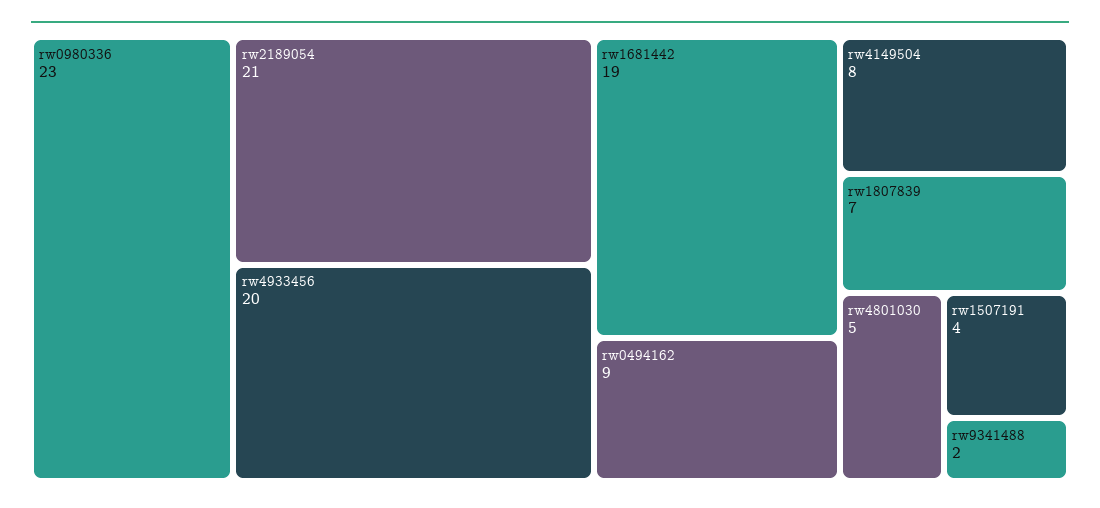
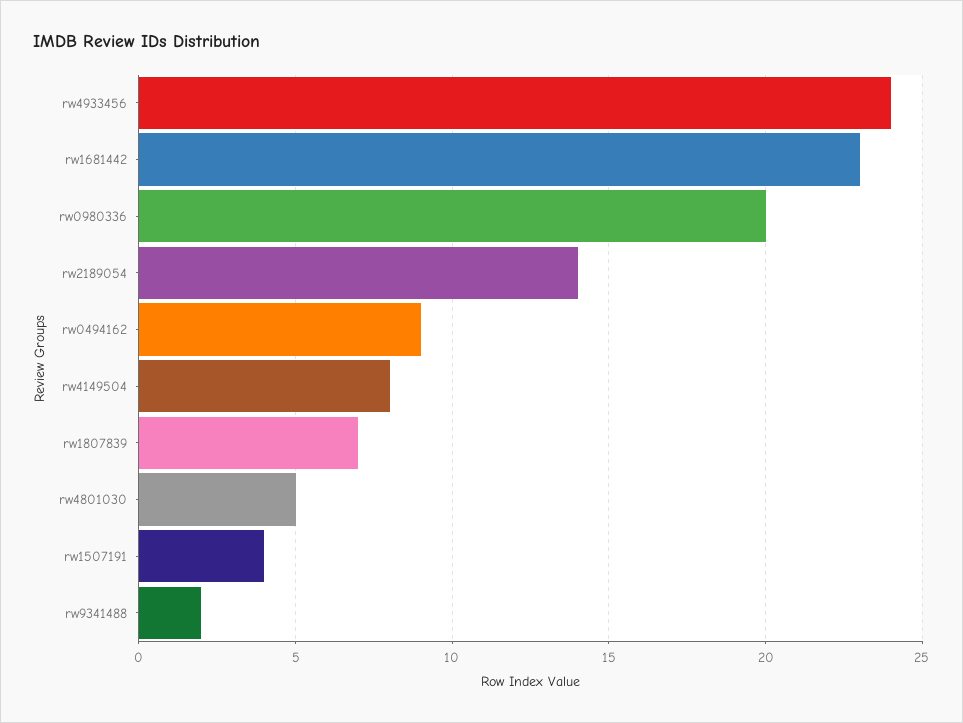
rw0980336: 23 -> 20
rw2189054: 21 -> 14
rw4933456: 20 -> 24
rw1681442: 19 -> 23

